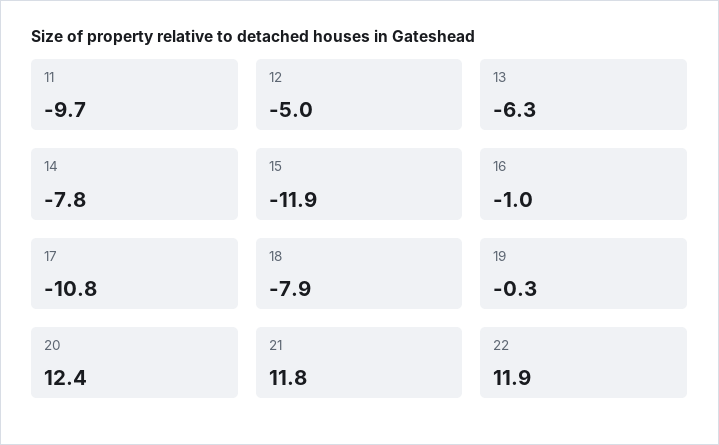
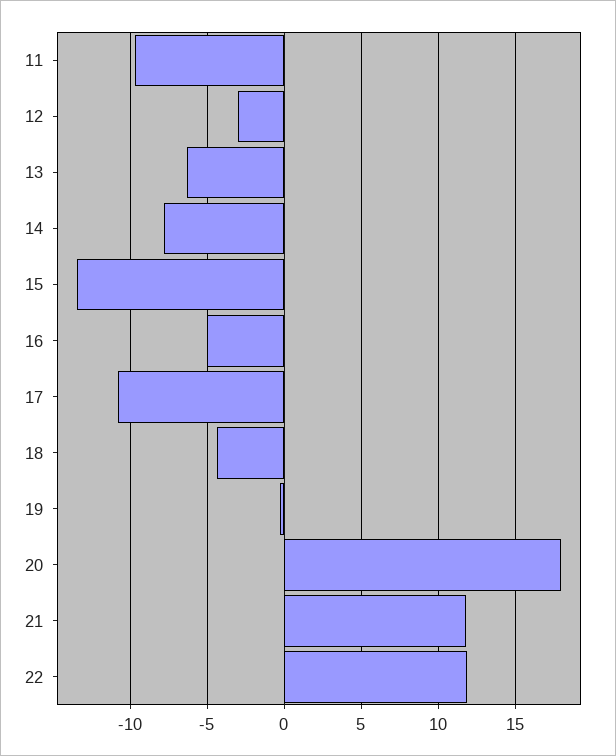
12: -5 -> -3
15: -11.9 -> -13.5
16: -1 -> -5
18: -7.9 -> -4.5
20: 12.4 -> 18

